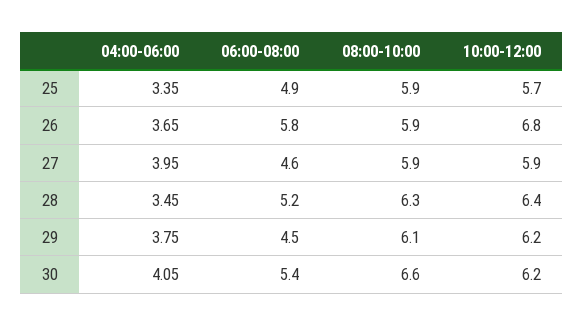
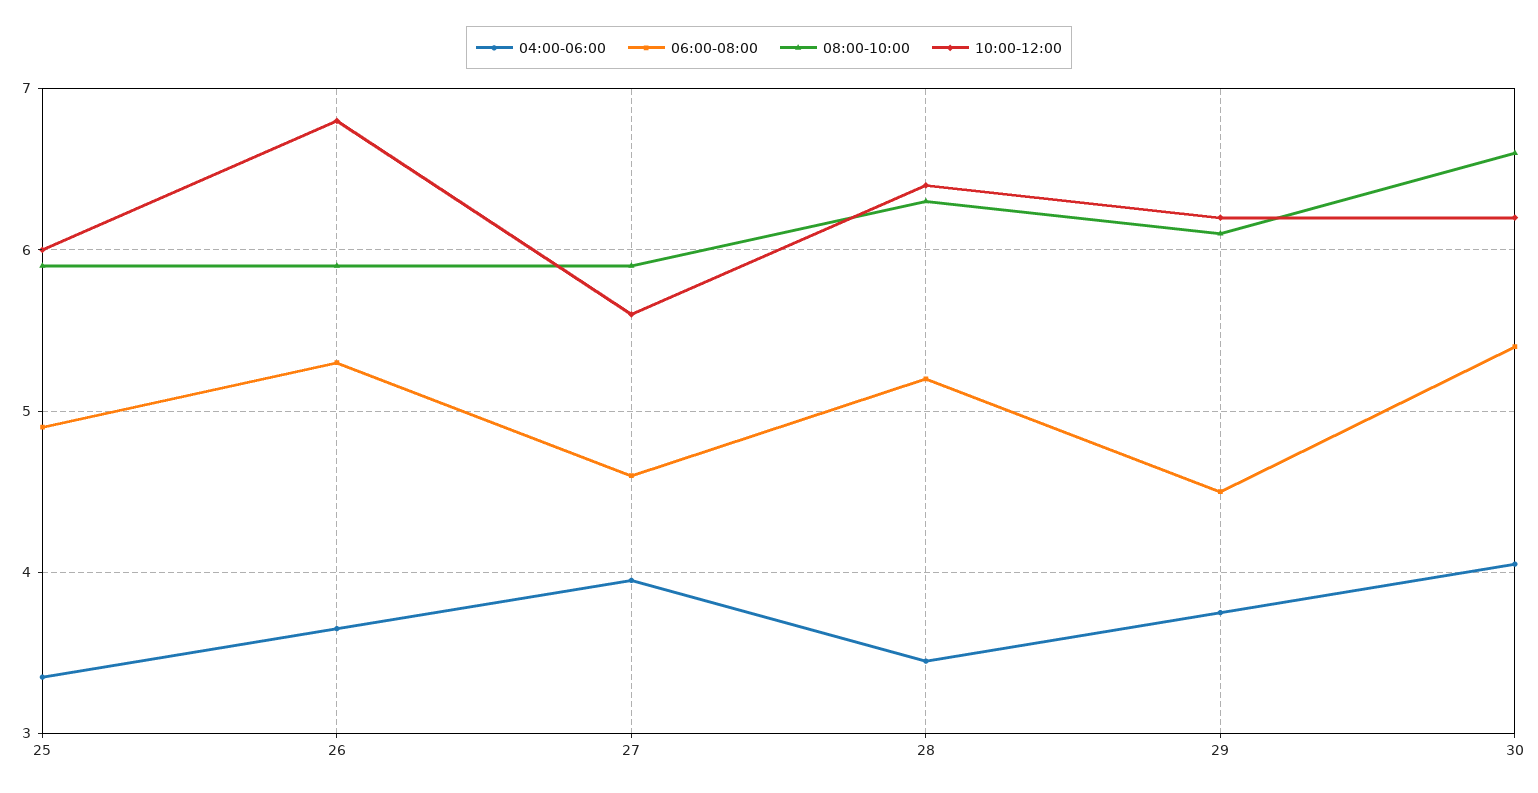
10:00-12:00, 25: 5.7 -> 6
06:00-08:00, 26: 5.8 -> 5.3
10:00-12:00, 27: 5.9 -> 5.6

